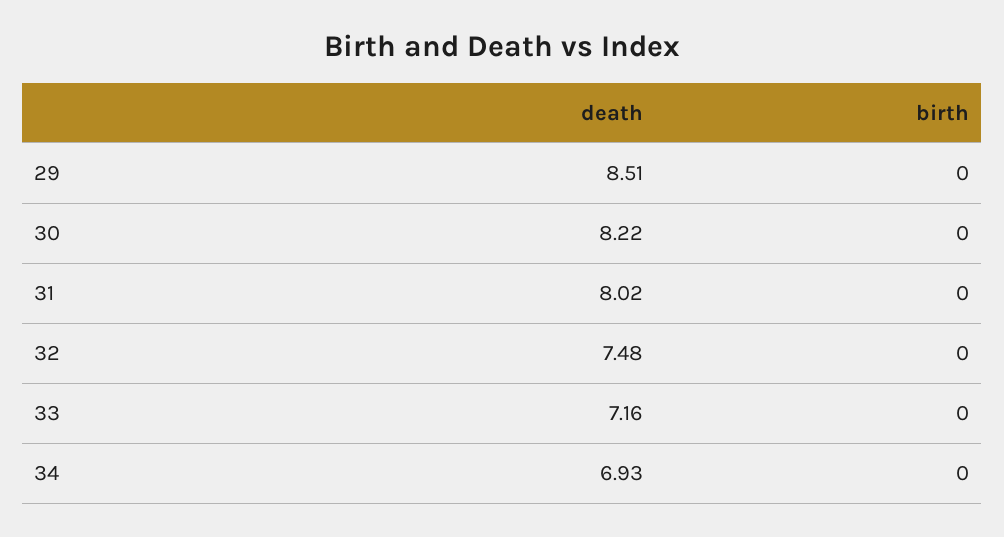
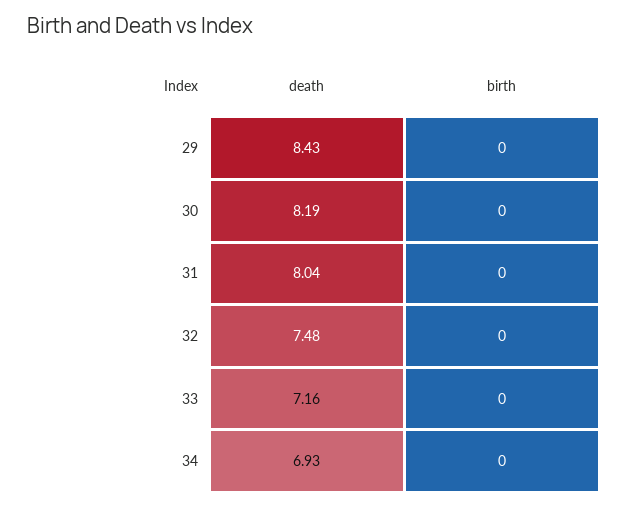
death, 29: 8.51 -> 8.43
death, 30: 8.22 -> 8.19
death, 31: 8.02 -> 8.04

